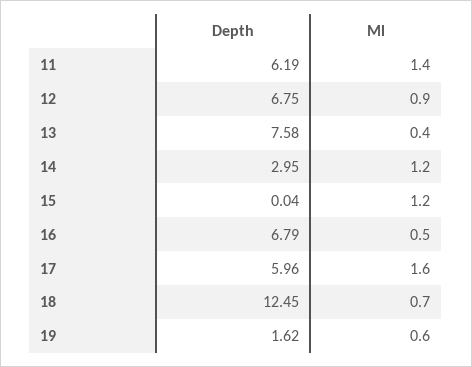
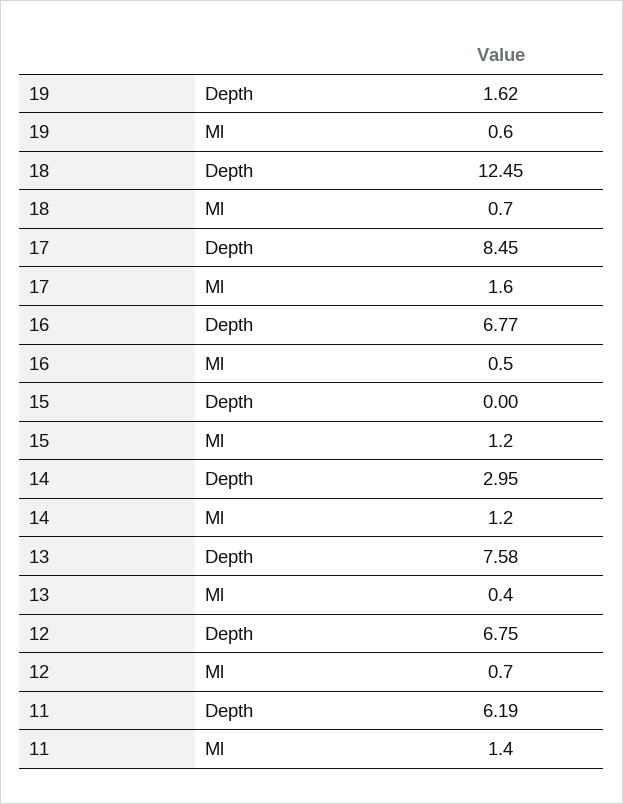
Ml, 12: 0.9 -> 0.7
Depth, 15: 0.04 -> 0
Depth, 16: 6.79 -> 6.77
Depth, 17: 5.96 -> 8.45

